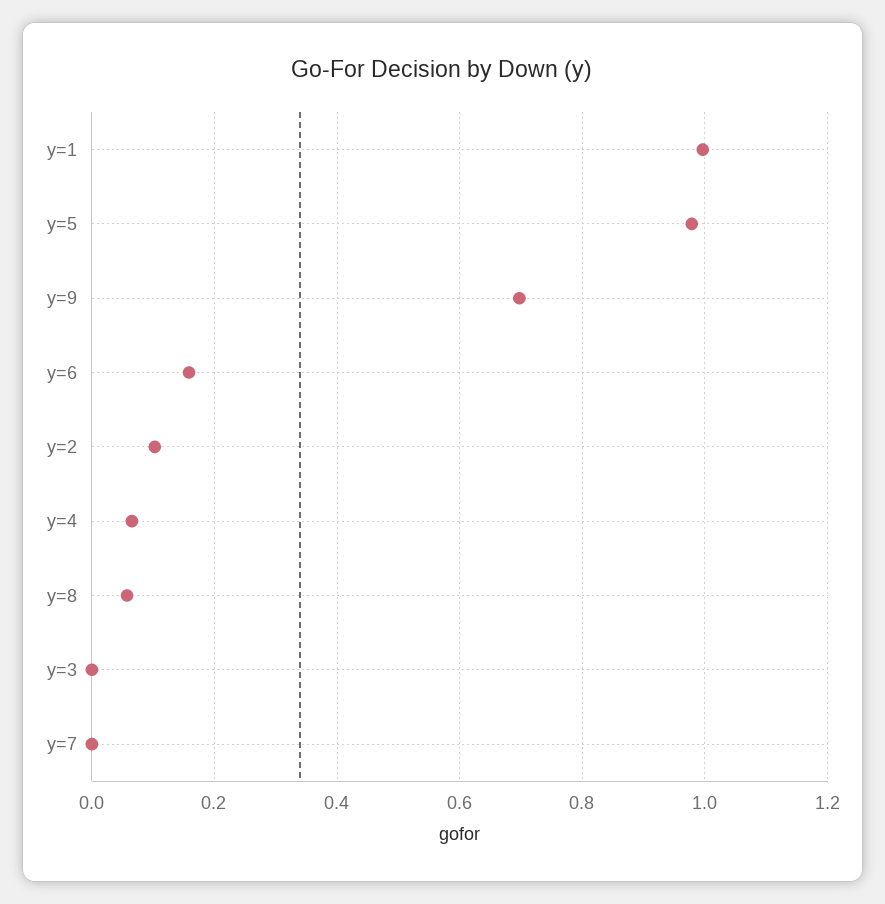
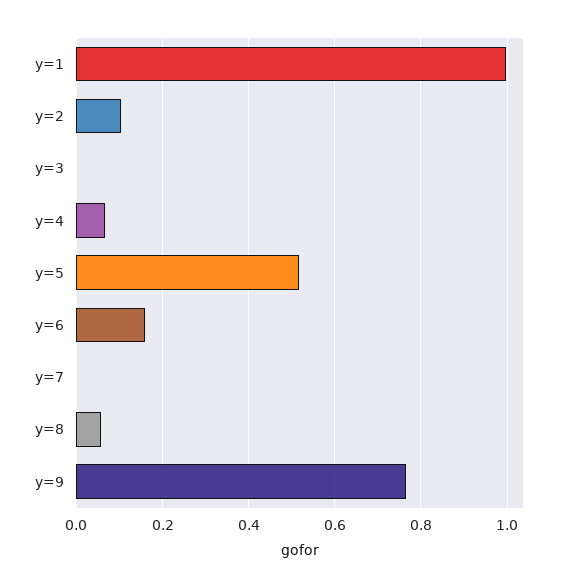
y=5: 0.98 -> 0.52
y=9: 0.7 -> 0.76

